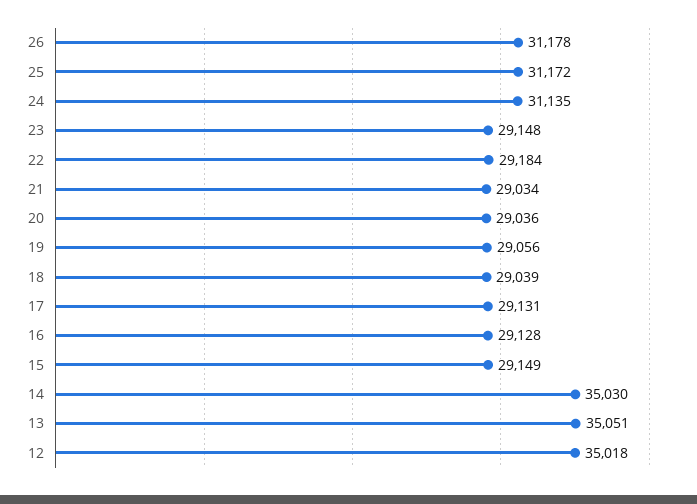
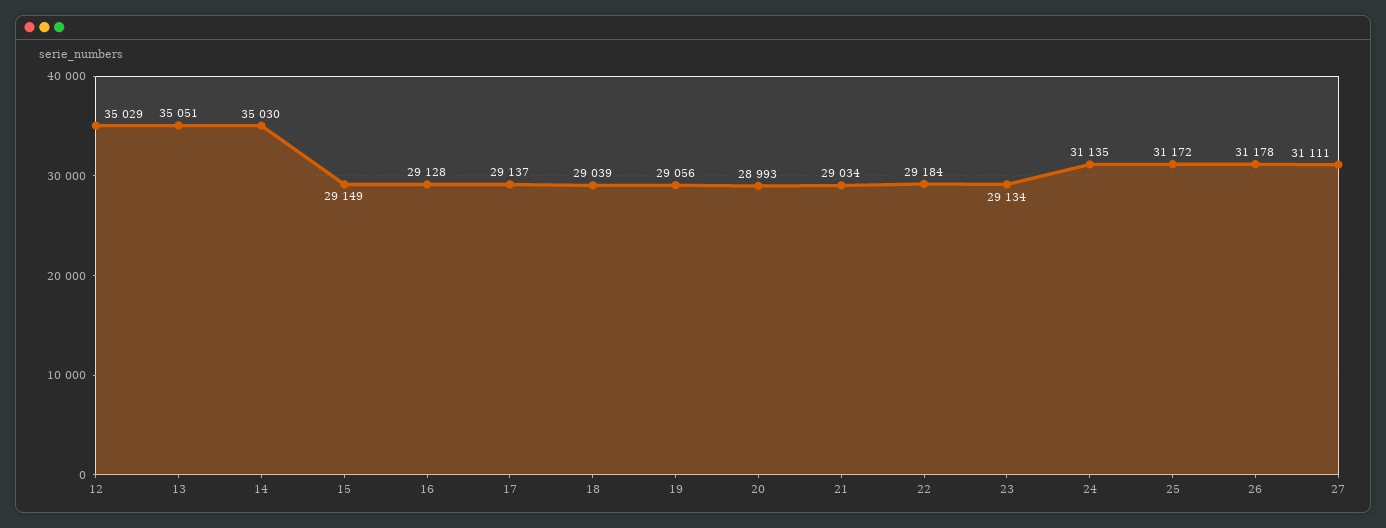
23: 29148 -> 29134
20: 29036 -> 28993
17: 29131 -> 29137
12: 35018 -> 35029
27: none -> 31111

